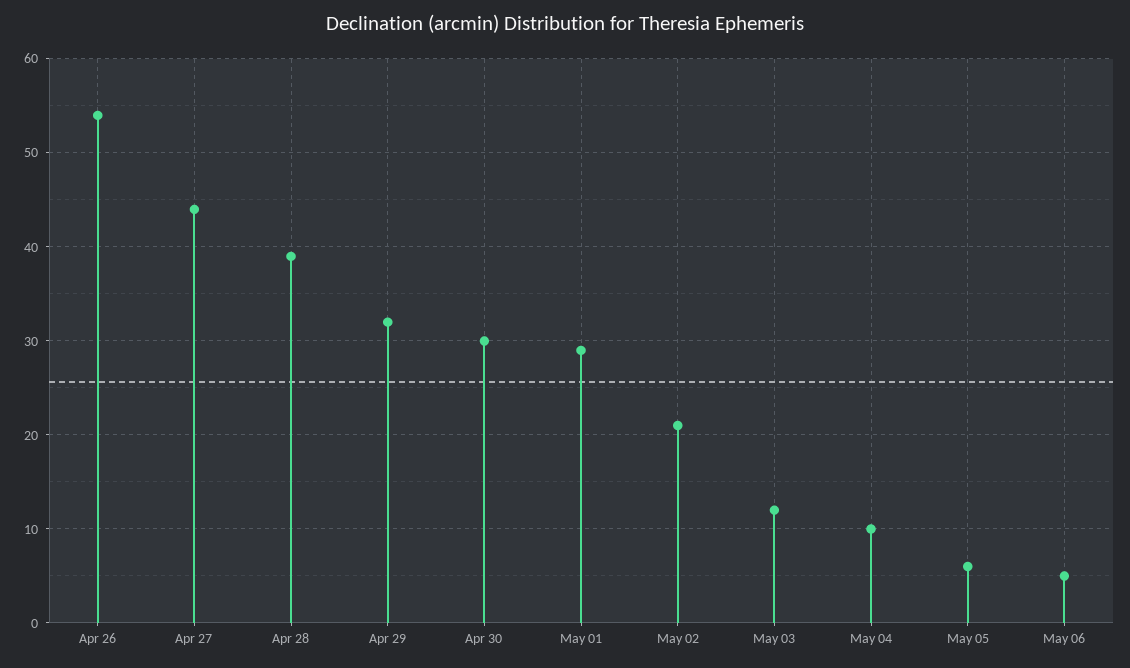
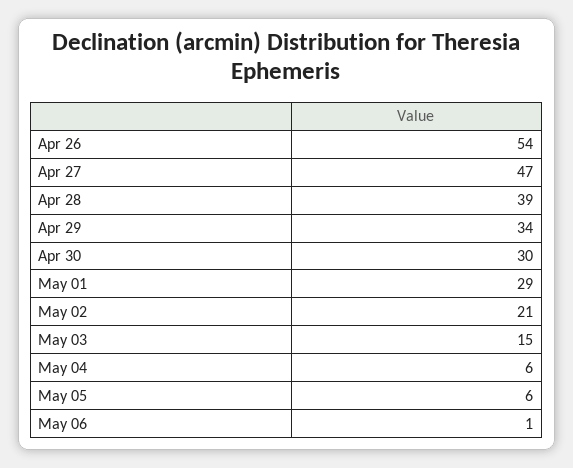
Apr 27: 44 -> 47
Apr 29: 32 -> 34
May 03: 12 -> 15
May 04: 10 -> 6
May 06: 5 -> 1

